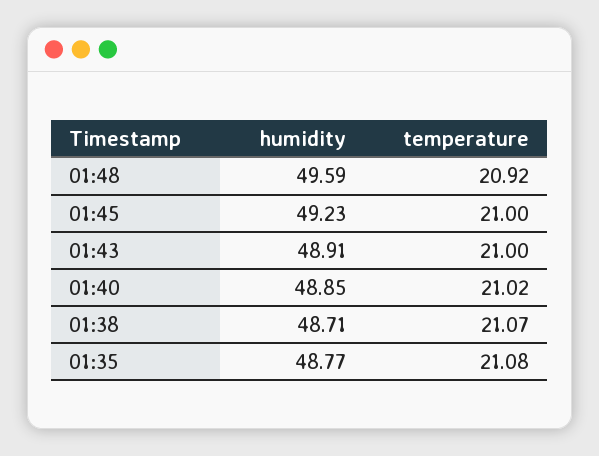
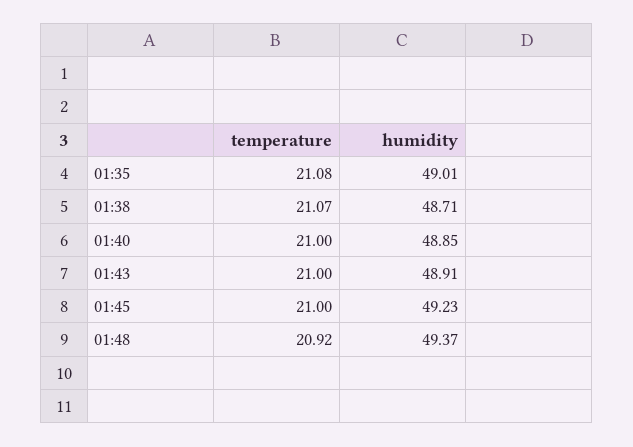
humidity, 01:48: 49.59 -> 49.37
temperature, 01:40: 21.02 -> 21
humidity, 01:35: 48.77 -> 49.01

